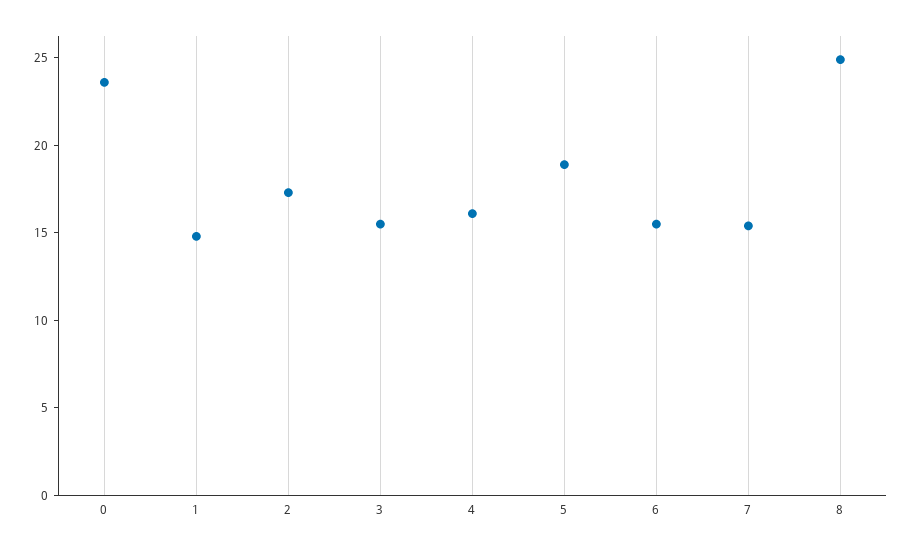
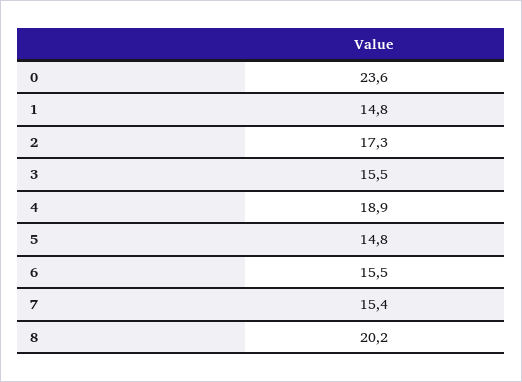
4: 16 -> 18.9
5: 19 -> 14.8
8: 25 -> 20.2

